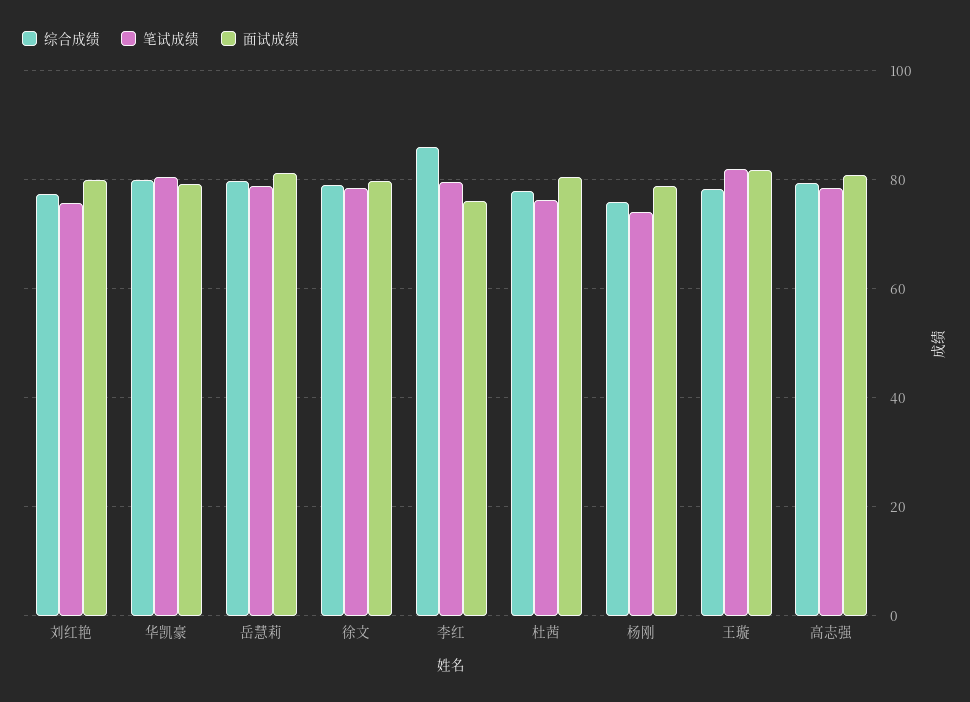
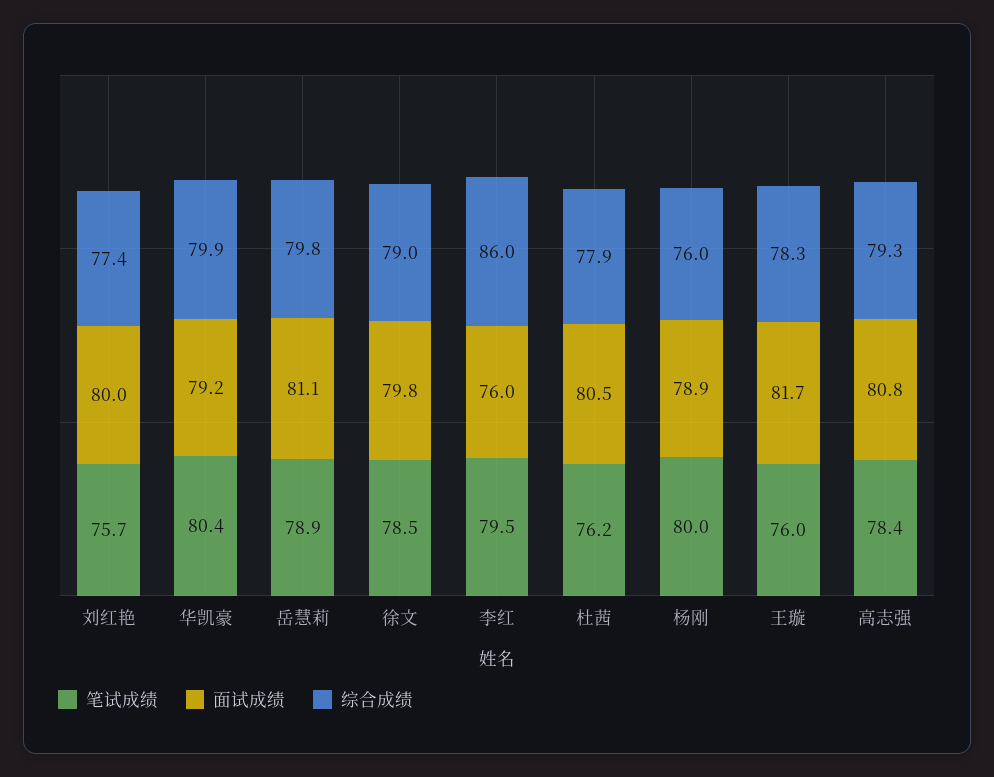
笔试成绩, 杨刚: 74 -> 80
笔试成绩, 王璇: 82 -> 76

